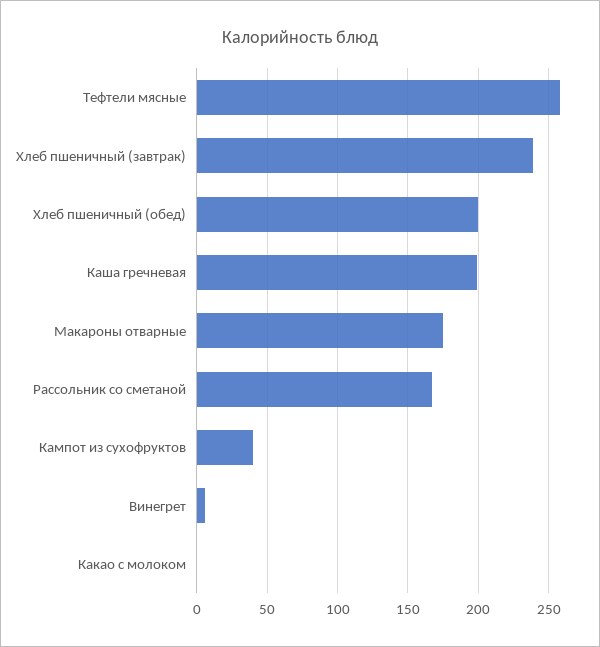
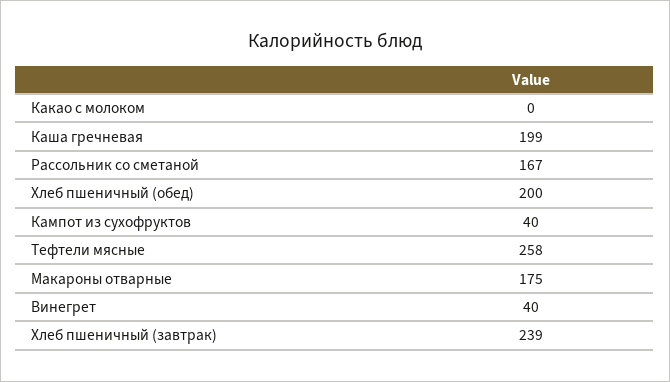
Винегрет: 5 -> 40

